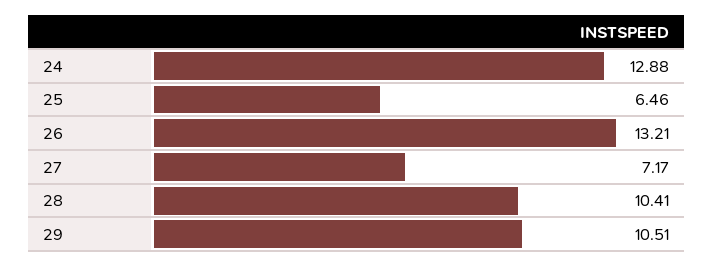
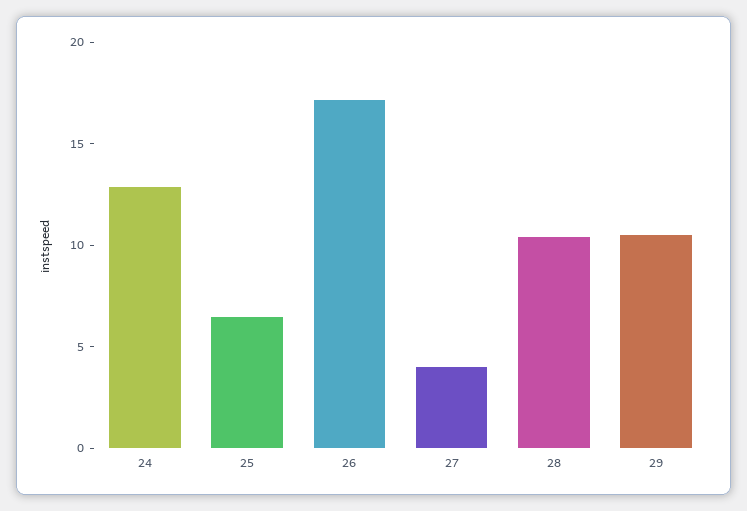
26: 13.21 -> 17
27: 7.17 -> 4

